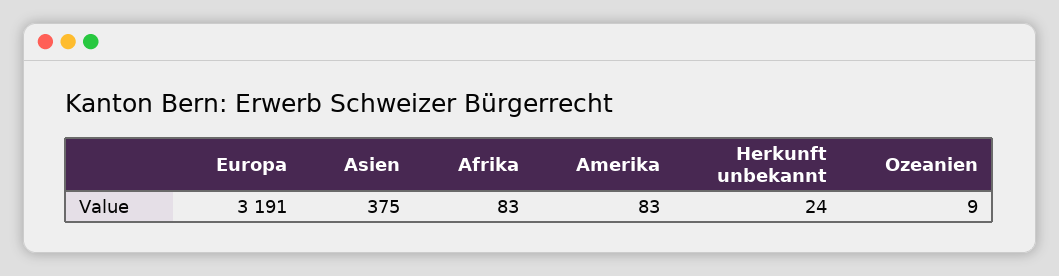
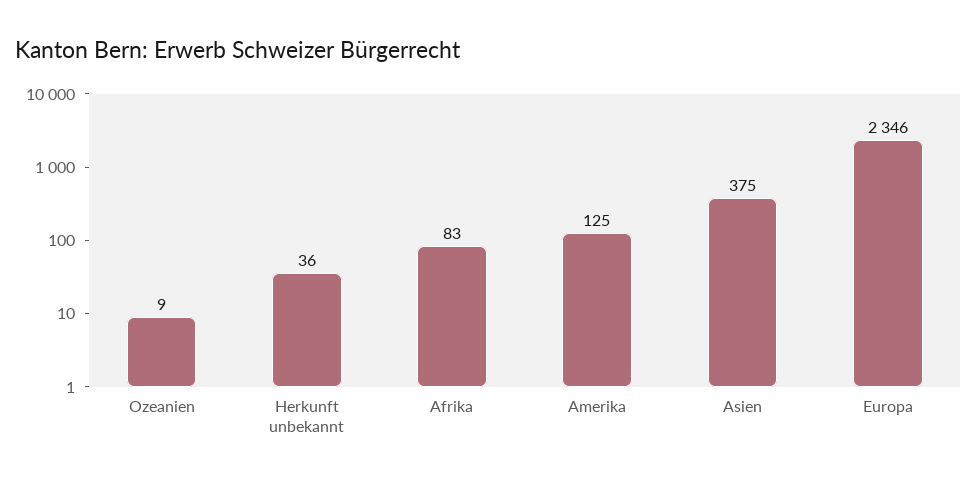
Europa: 3191 -> 2346
Amerika: 83 -> 125
Herkunft unbekannt: 24 -> 36

